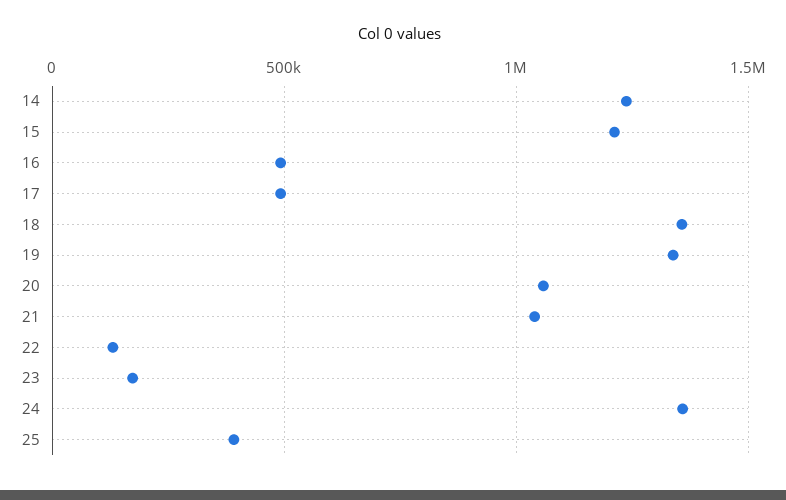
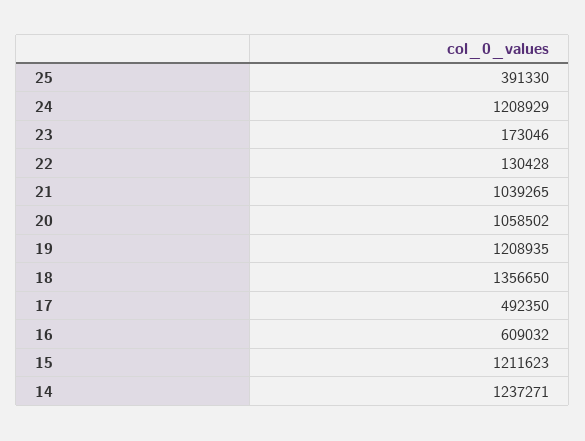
16: 500000 -> 609032
19: 1350000 -> 1208935
24: 1350000 -> 1208929

